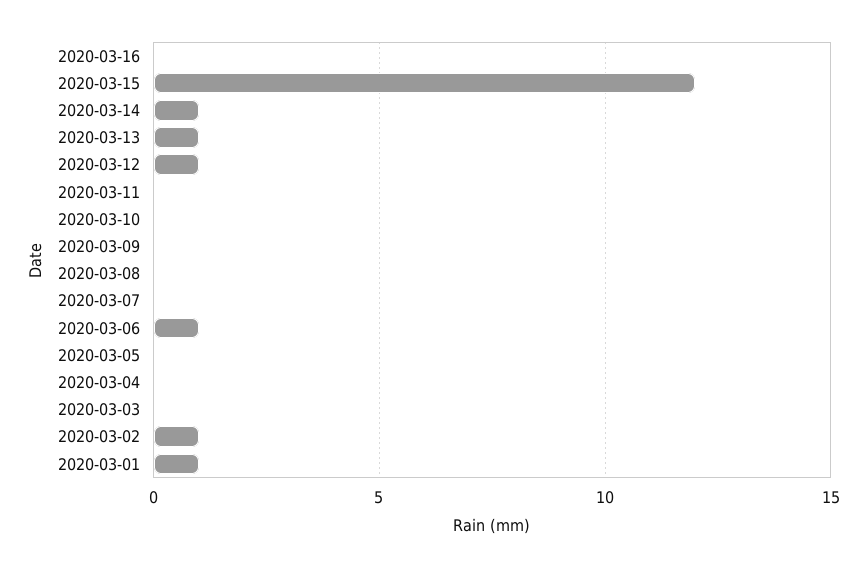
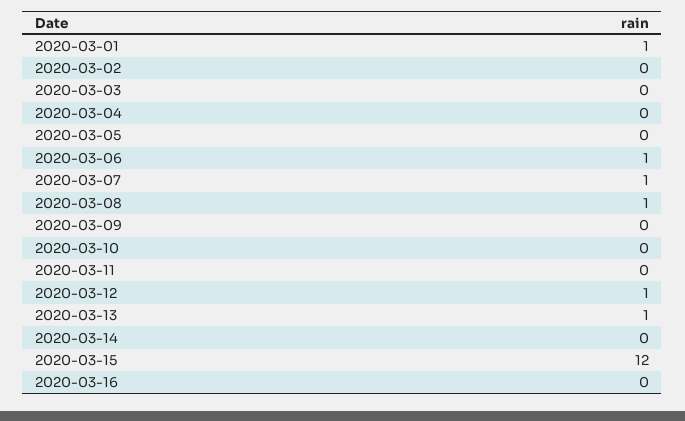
2020-03-14: 1 -> 0
2020-03-08: 0 -> 1
2020-03-07: 0 -> 1
2020-03-02: 1 -> 0

